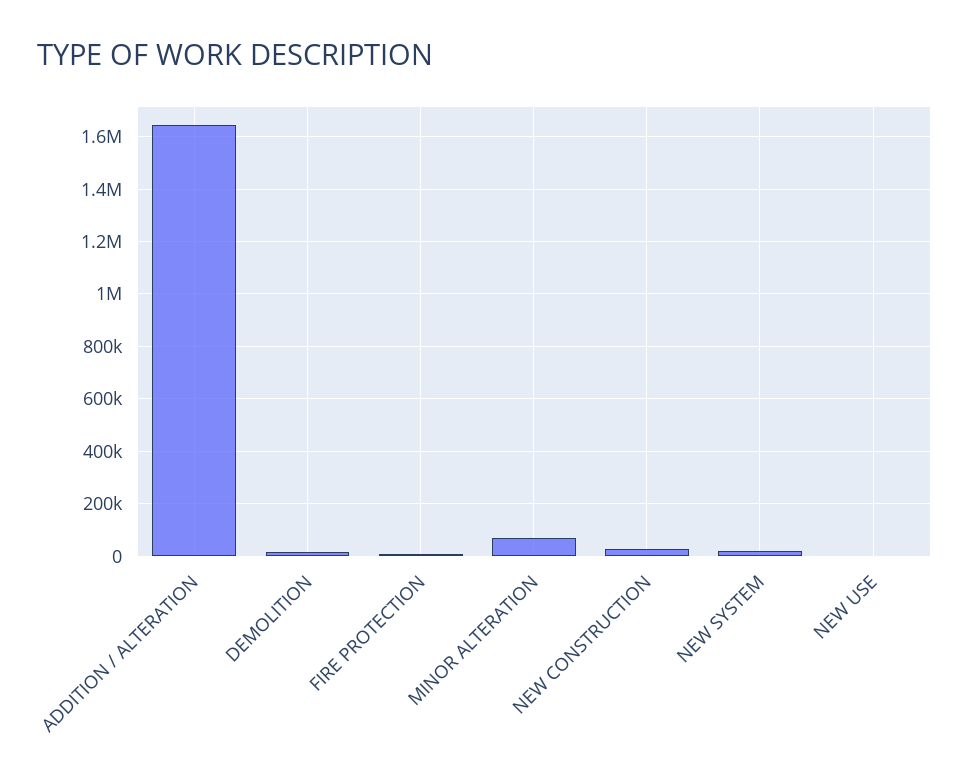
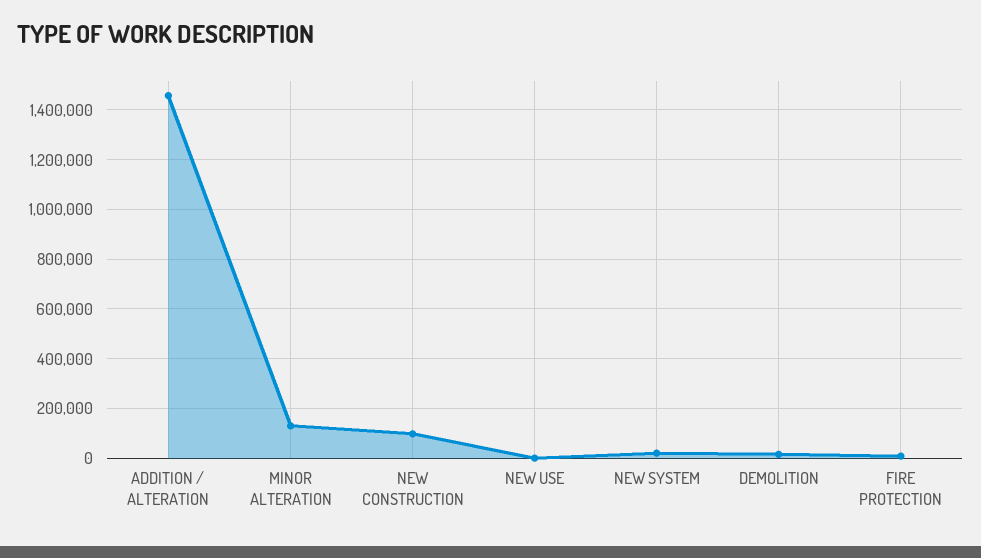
ADDITION / ALTERATION: 1650000 -> 1450000
MINOR ALTERATION: 75000 -> 125000
NEW CONSTRUCTION: 25000 -> 100000

